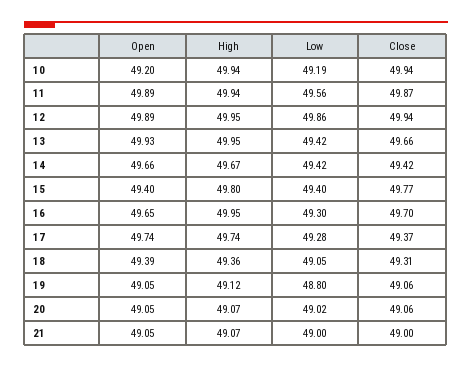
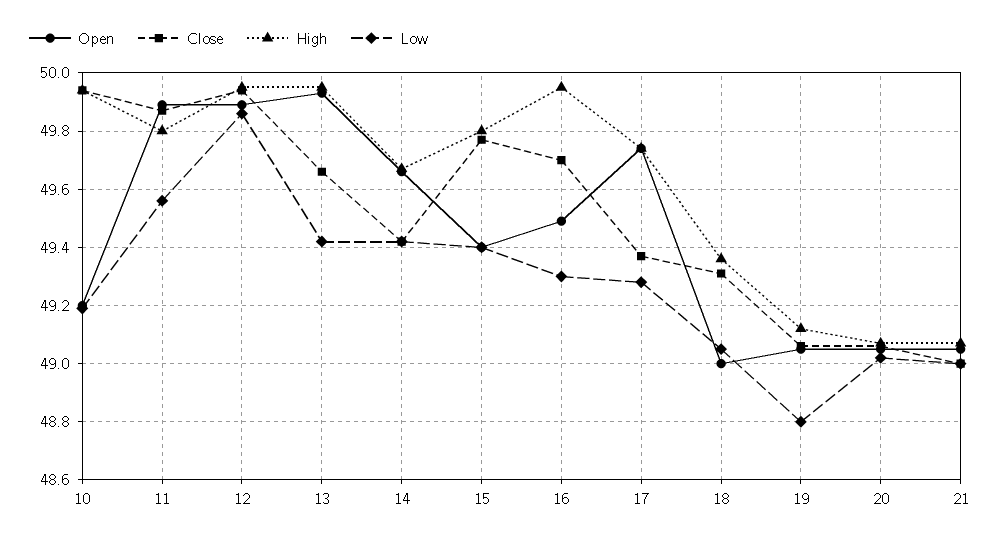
High, 11: 49.94 -> 49.8
Open, 16: 49.65 -> 49.5
Open, 18: 49.39 -> 49

